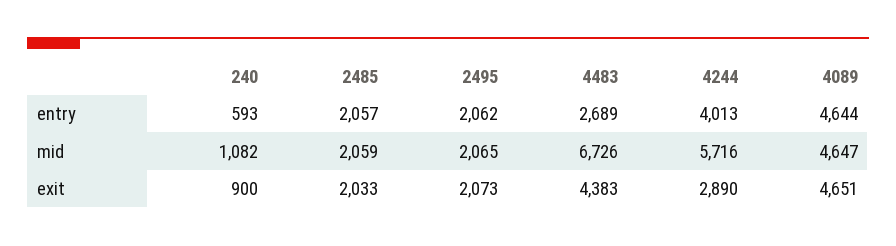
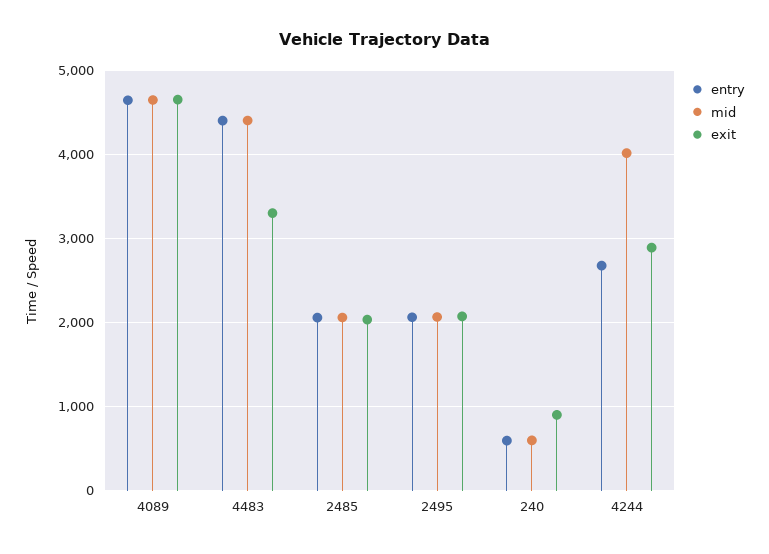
entry, 4483: 2689 -> 4400
entry, 4244: 4013 -> 2700
mid, 240: 1082 -> 600
mid, 4483: 6726 -> 4400
mid, 4244: 5716 -> 4000
exit, 4483: 4383 -> 3300

